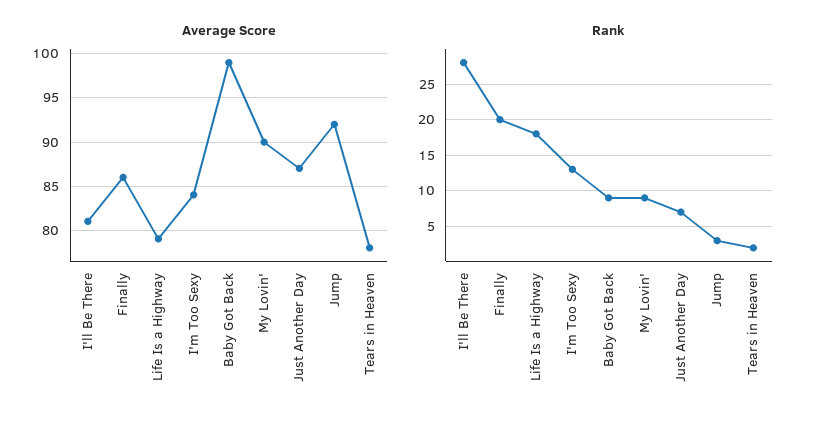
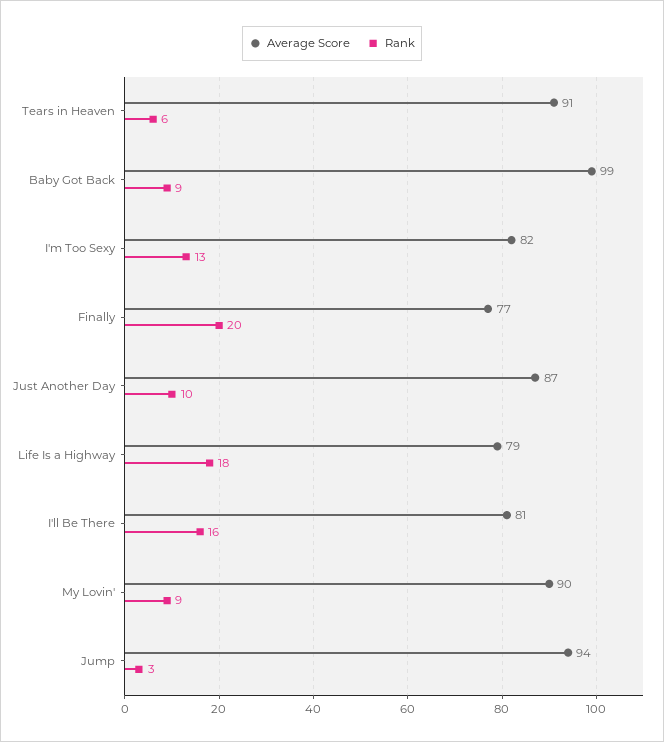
Average Score, Finally: 86 -> 77
Average Score, I'm Too Sexy: 84 -> 82
Average Score, Jump: 92 -> 94
Average Score, Tears in Heaven: 78 -> 91
Rank, I'll Be There: 28 -> 16
Rank, Just Another Day: 7 -> 10
Rank, Tears in Heaven: 2 -> 6

